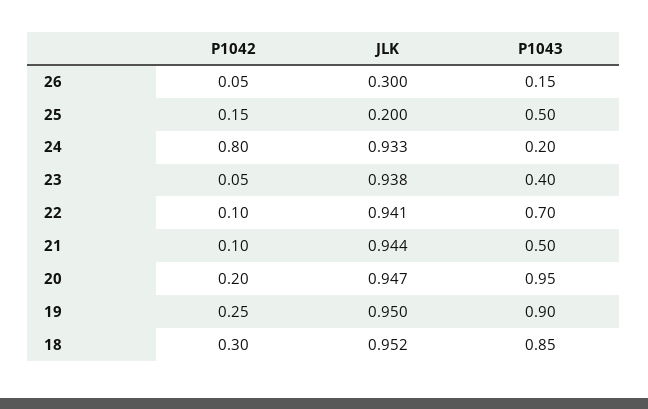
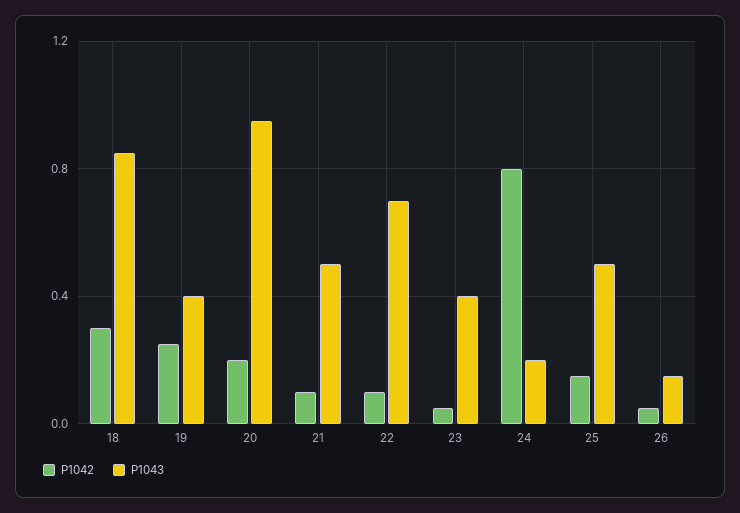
JLK, 26: 0.3 -> none
JLK, 25: 0.2 -> none
JLK, 24: 0.933 -> none
JLK, 23: 0.938 -> none
JLK, 22: 0.941 -> none
JLK, 21: 0.944 -> none
JLK, 20: 0.947 -> none
JLK, 19: 0.95 -> none
P1043, 19: 0.9 -> 0.4
JLK, 18: 0.952 -> none

